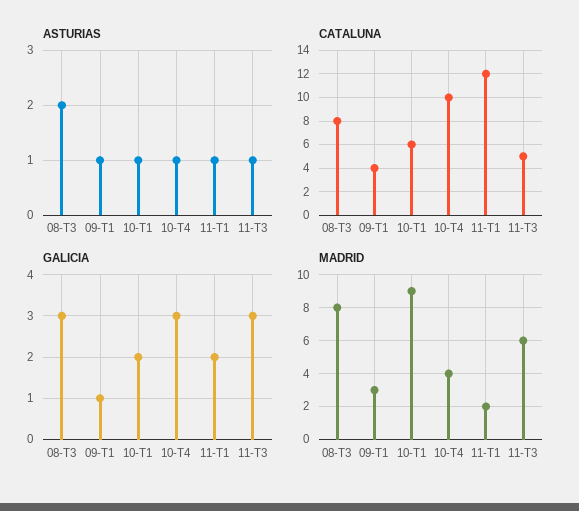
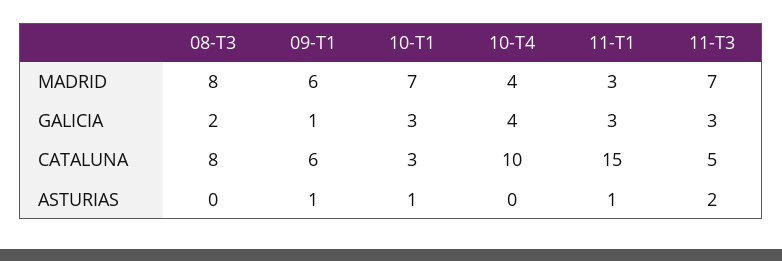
ASTURIAS, 08-T3: 2 -> 0
ASTURIAS, 10-T4: 1 -> 0
ASTURIAS, 11-T3: 1 -> 2
CATALUNA, 09-T1: 4 -> 6
CATALUNA, 10-T1: 6 -> 3
CATALUNA, 11-T1: 12 -> 15
GALICIA, 08-T3: 3 -> 2
GALICIA, 10-T1: 2 -> 3
GALICIA, 10-T4: 3 -> 4
GALICIA, 11-T1: 2 -> 3
MADRID, 09-T1: 3 -> 6
MADRID, 10-T1: 9 -> 7
MADRID, 11-T1: 2 -> 3
MADRID, 11-T3: 6 -> 7

